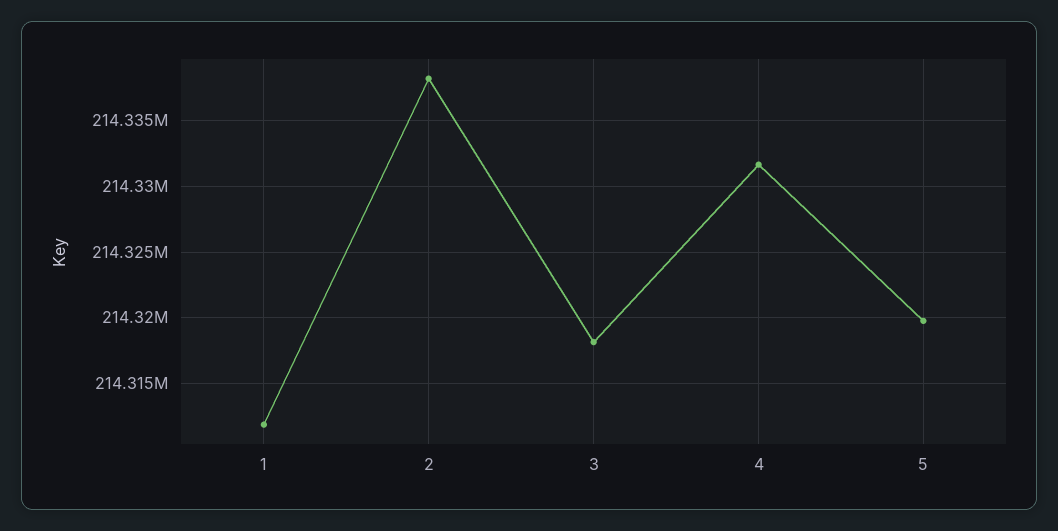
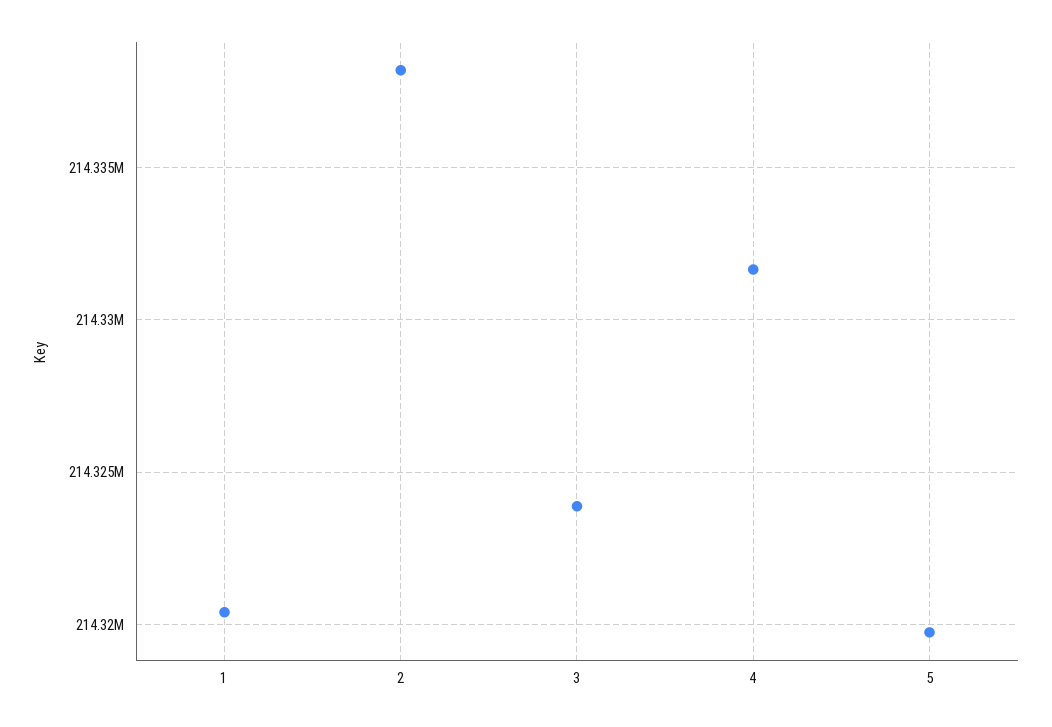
1: 214312000 -> 214320500
3: 214318000 -> 214324000

